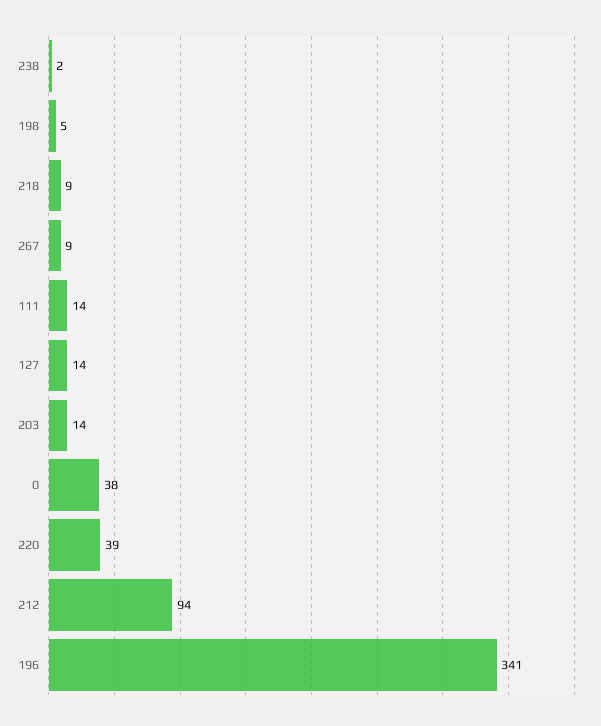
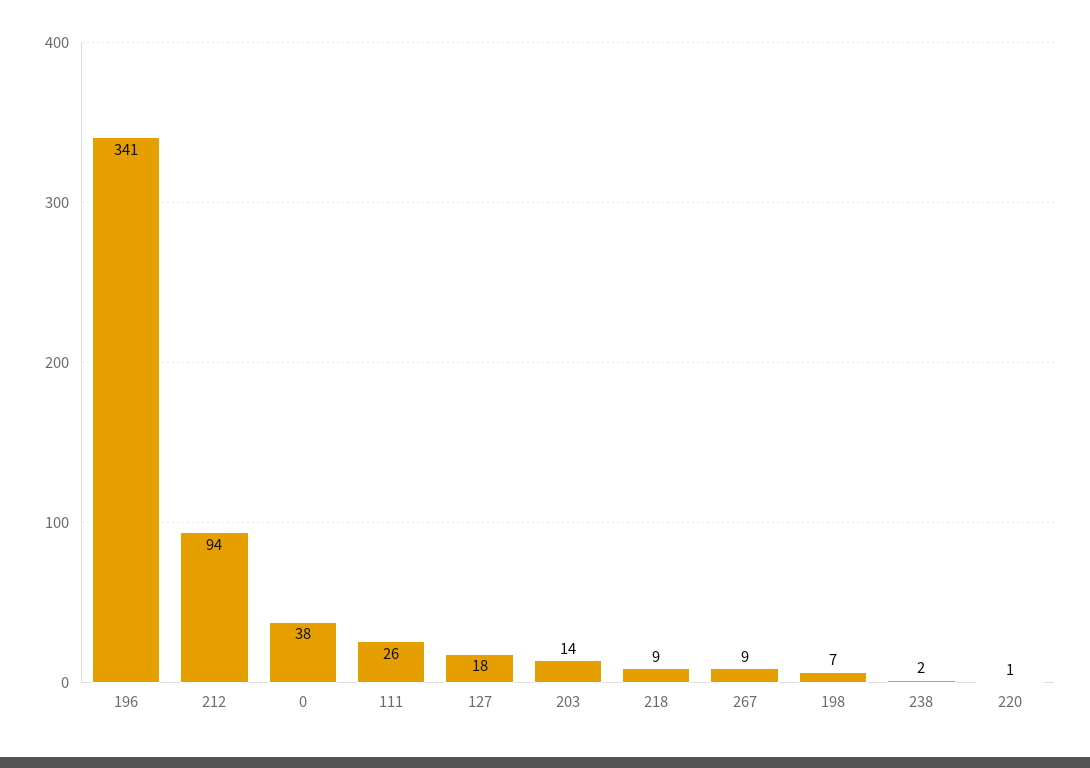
198: 5 -> 7
111: 14 -> 26
127: 14 -> 18
220: 39 -> 1

